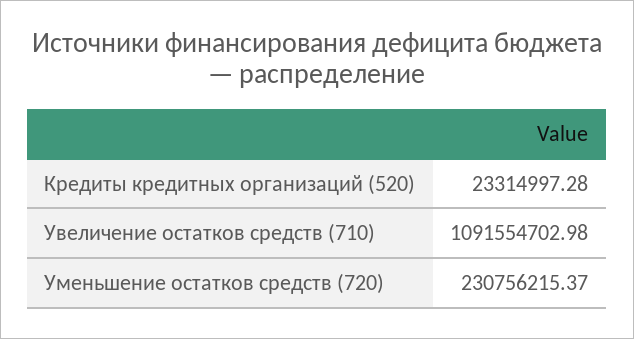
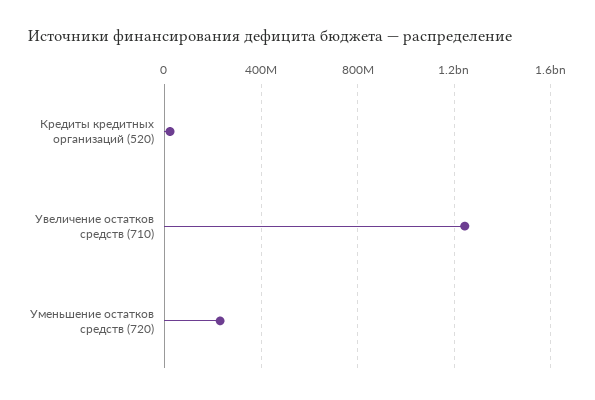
Увеличение остатков средств (710): 1091554702.98 -> 1250000000

